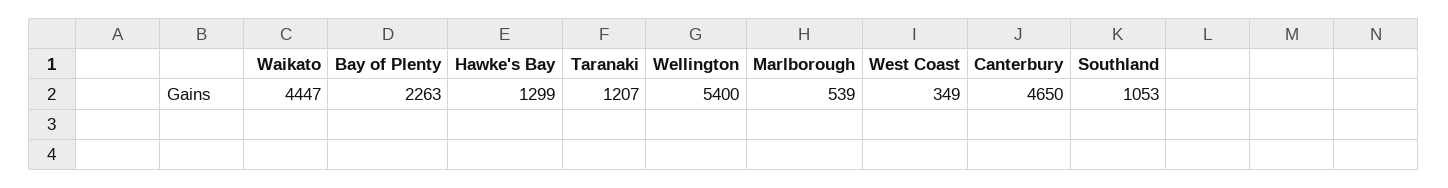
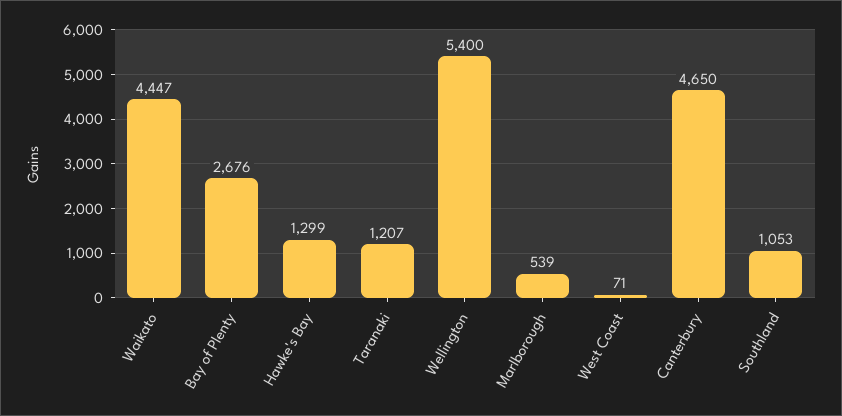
Bay of Plenty: 2263 -> 2676
West Coast: 349 -> 71

